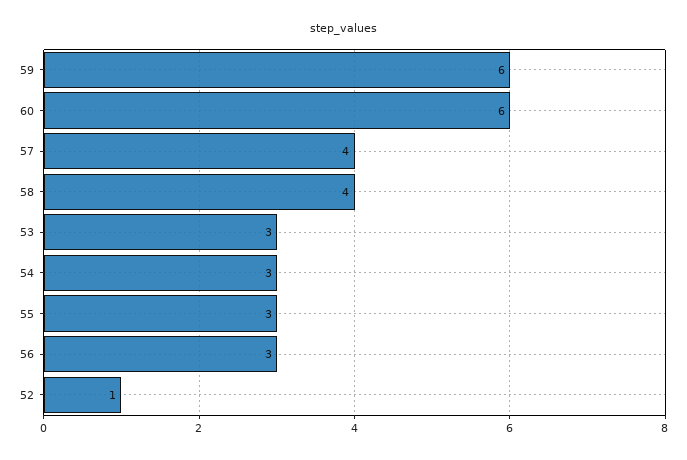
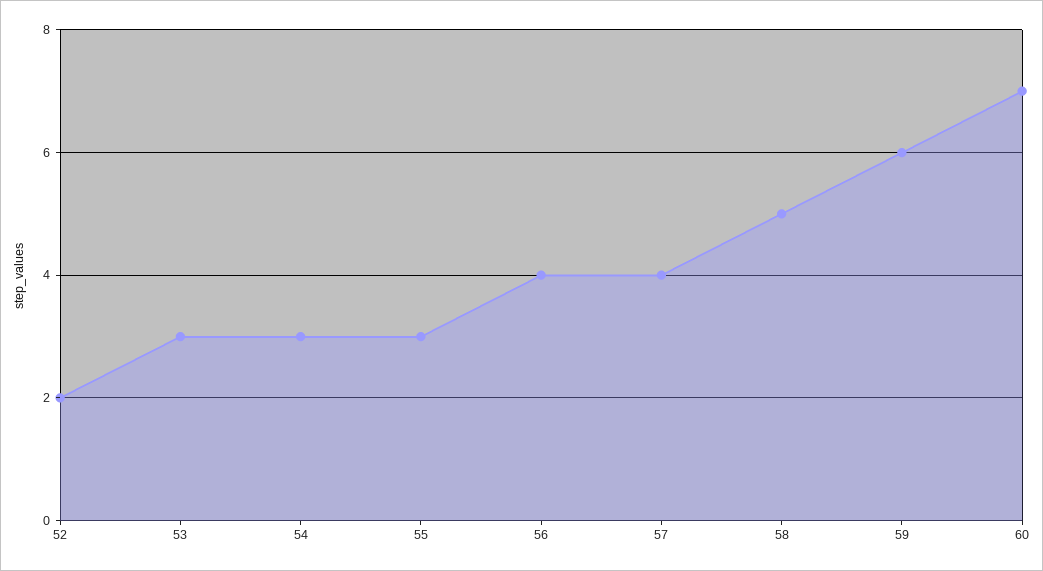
60: 6 -> 7
58: 4 -> 5
56: 3 -> 4
52: 1 -> 2

